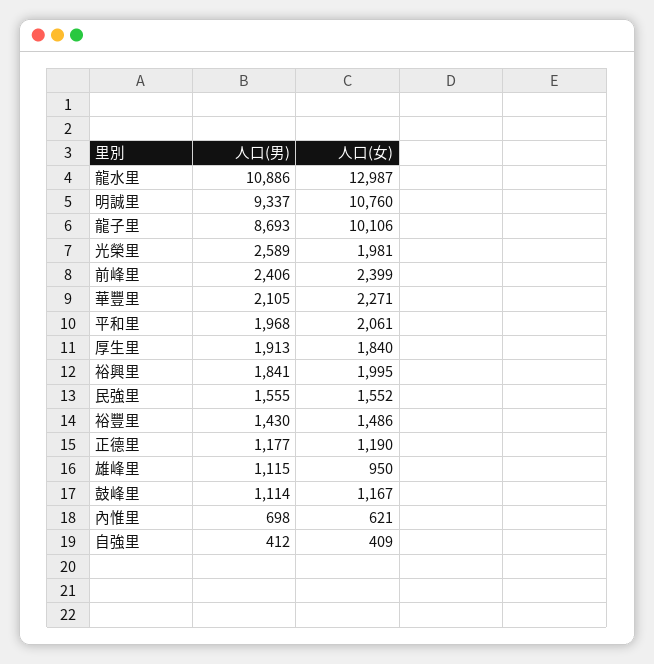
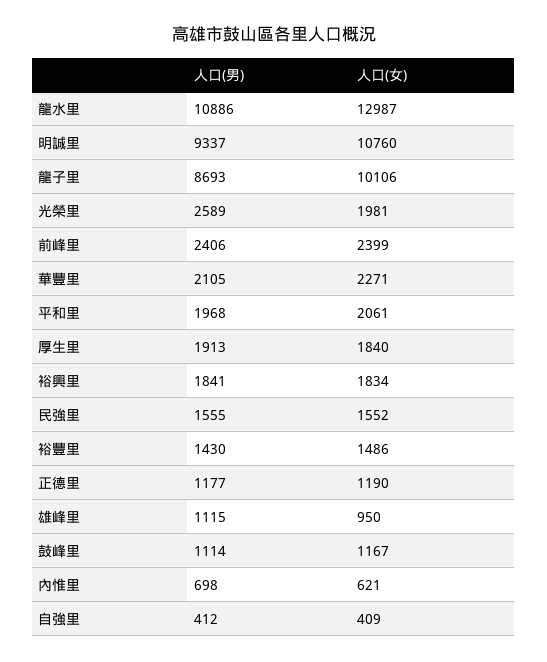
人口(女), 裕興里: 1995 -> 1834

